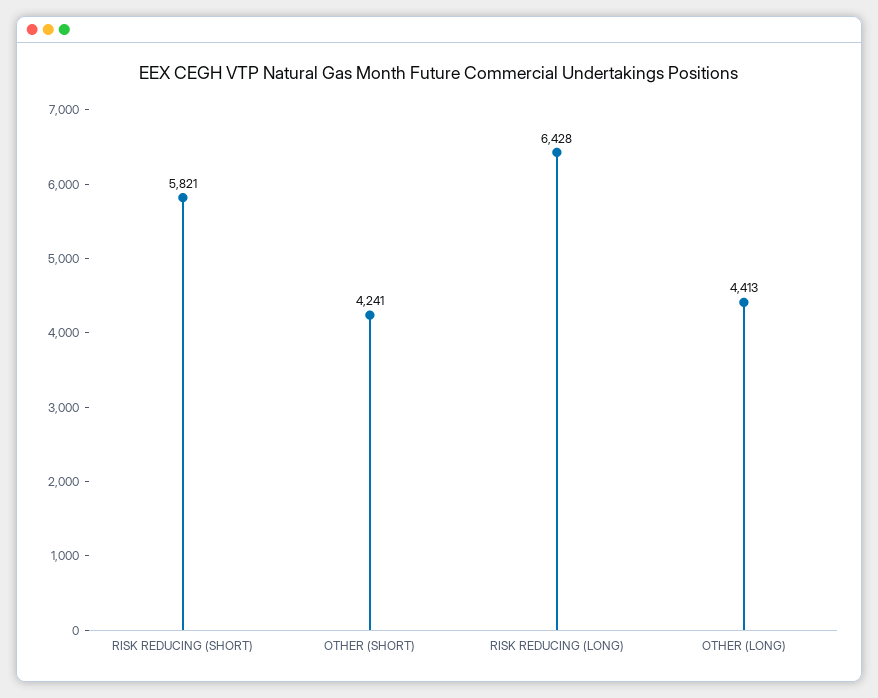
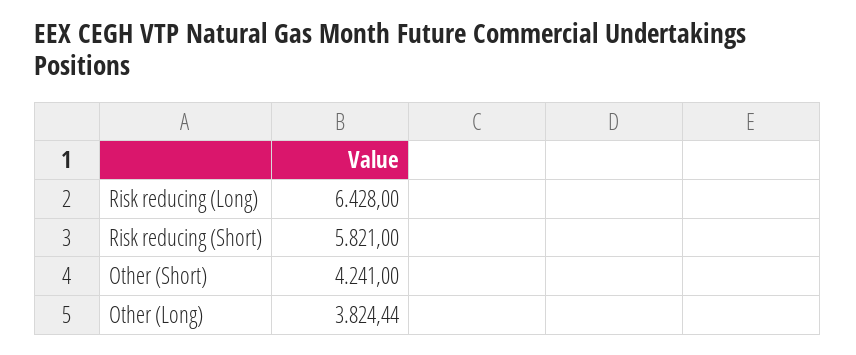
OTHER (LONG): 4413 -> 3824.44

